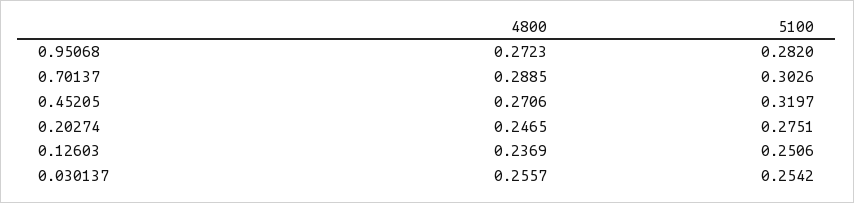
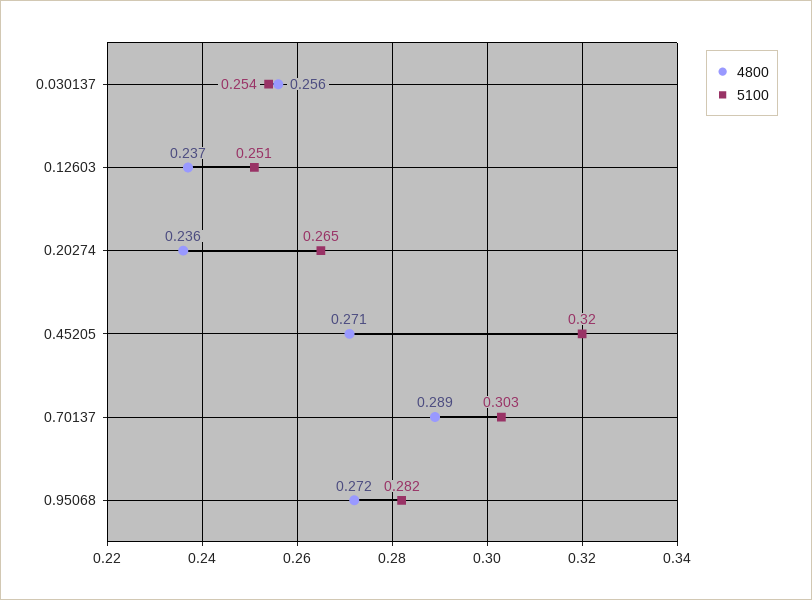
4800, 0.20274: 0.2465 -> 0.236
5100, 0.20274: 0.2751 -> 0.265

